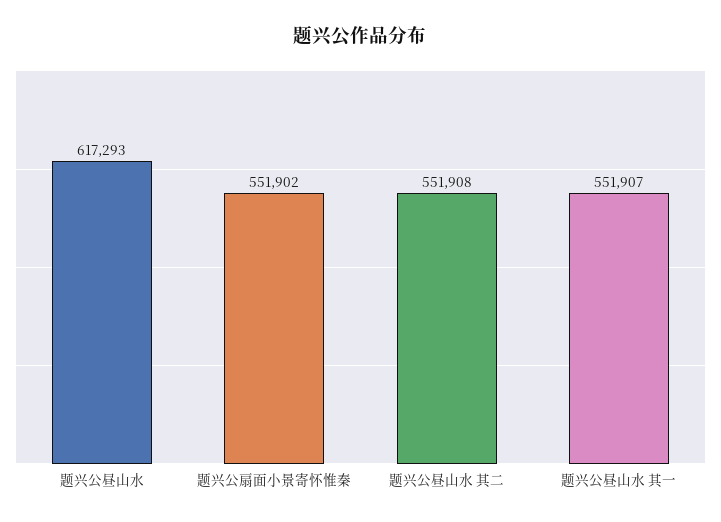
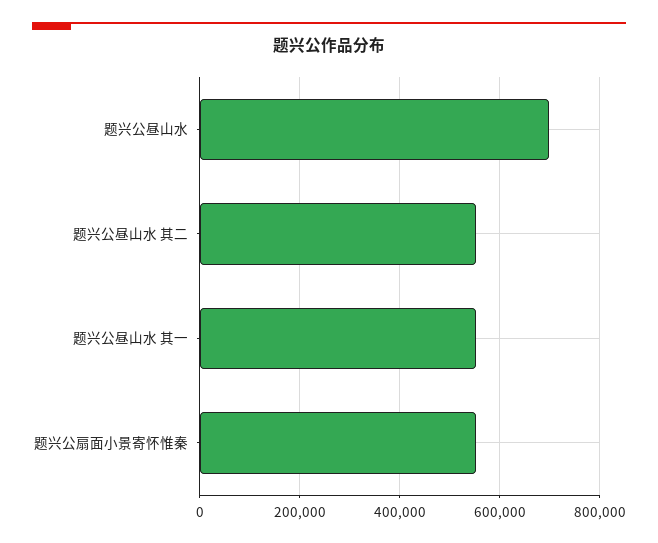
题兴公昼山水: 617293 -> 700000

